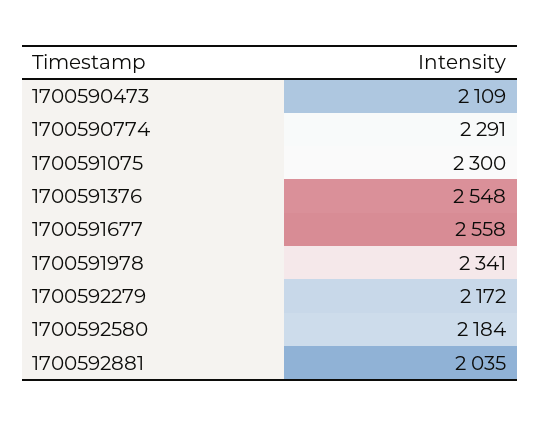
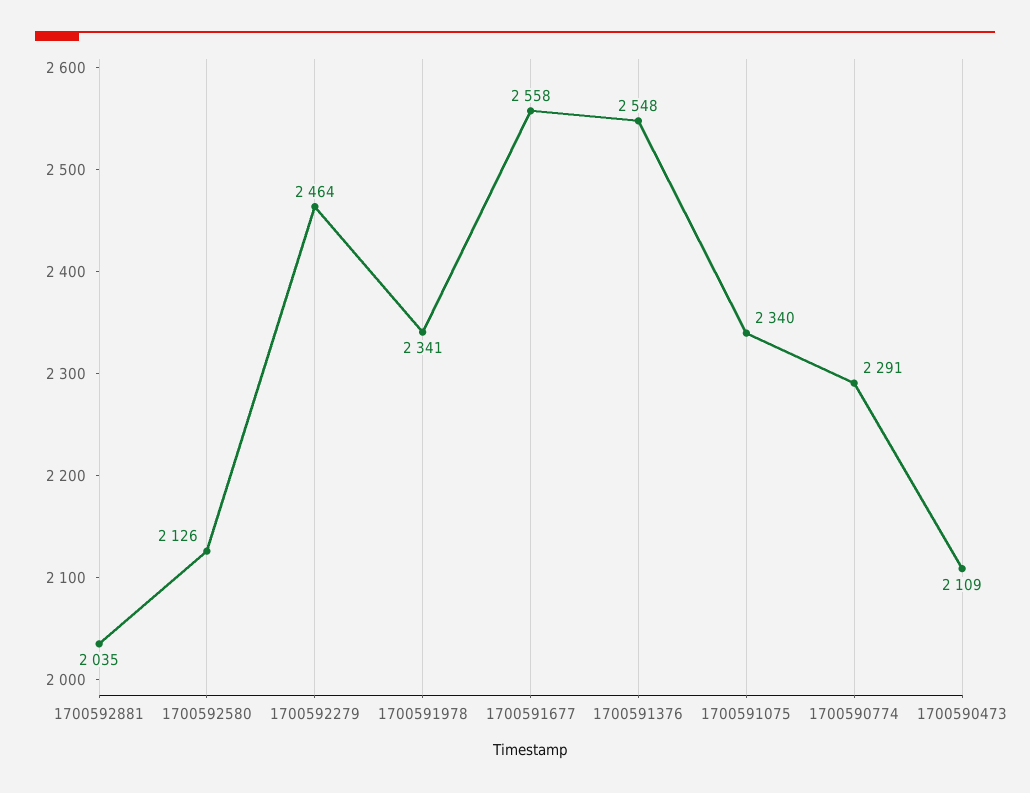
1700591075: 2300 -> 2340
1700592279: 2172 -> 2464
1700592580: 2184 -> 2126

